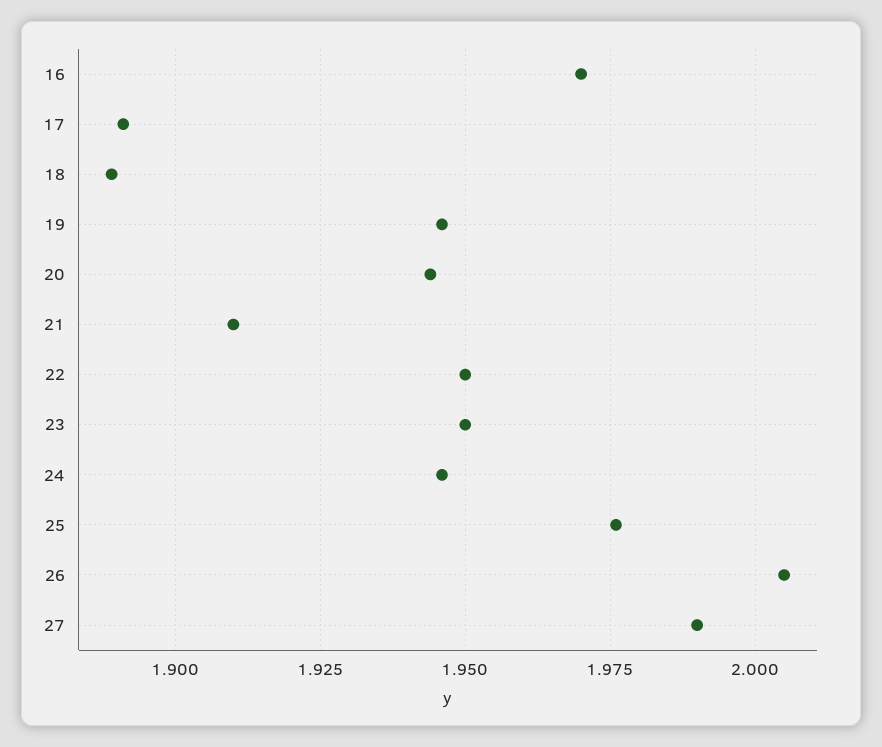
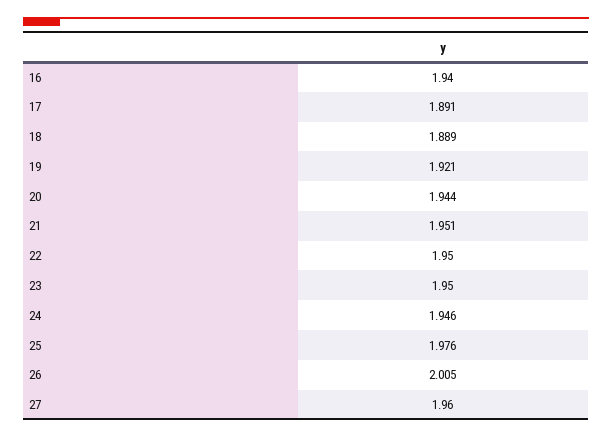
16: 1.97 -> 1.94
19: 1.945 -> 1.921
21: 1.91 -> 1.951
27: 1.99 -> 1.96

